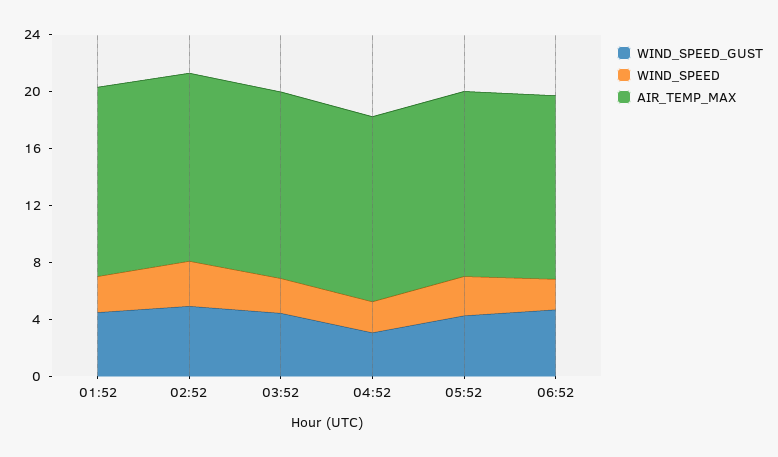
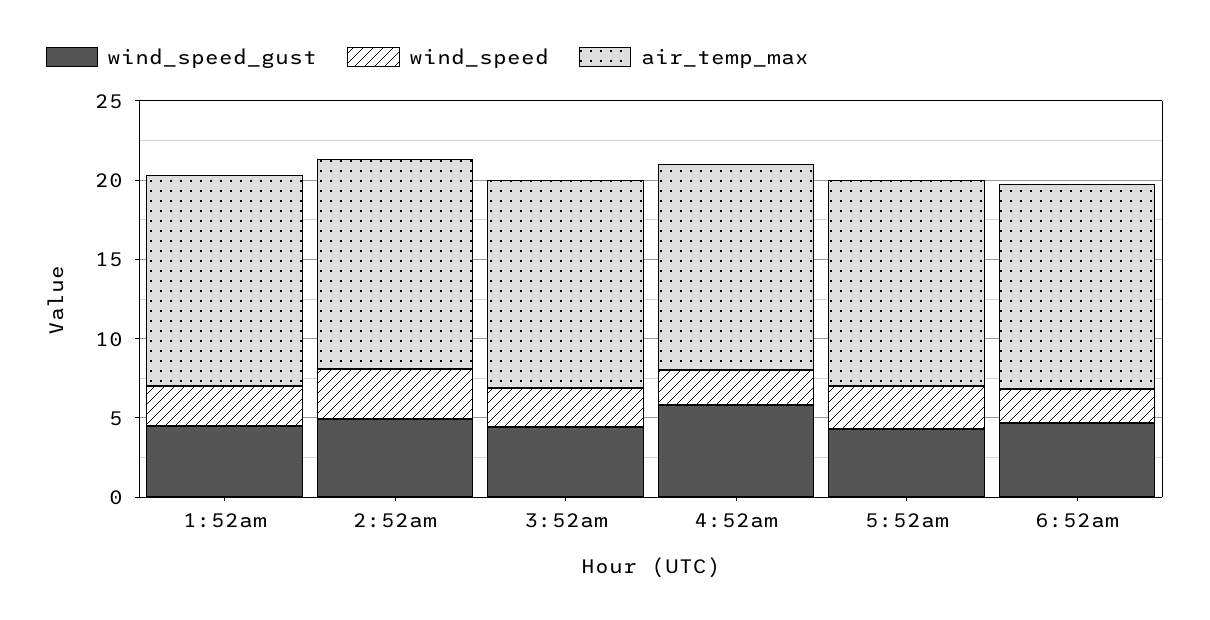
WIND_SPEED_GUST, 04:52: 3 -> 6

